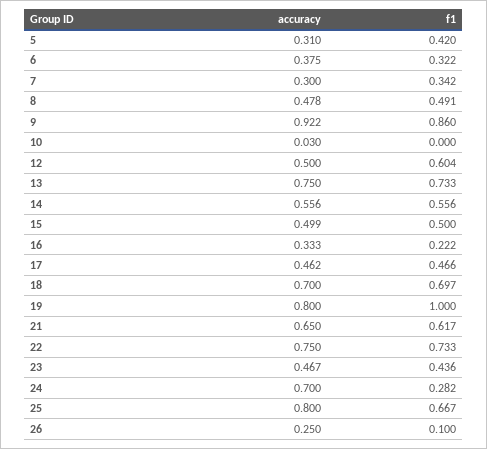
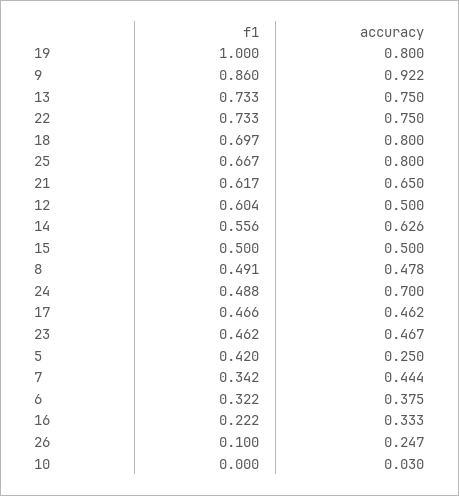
accuracy, 5: 0.31 -> 0.25
accuracy, 7: 0.3 -> 0.444
accuracy, 14: 0.556 -> 0.626
accuracy, 15: 0.499 -> 0.5
accuracy, 18: 0.7 -> 0.8
f1, 23: 0.436 -> 0.462
f1, 24: 0.282 -> 0.488
accuracy, 26: 0.25 -> 0.247

